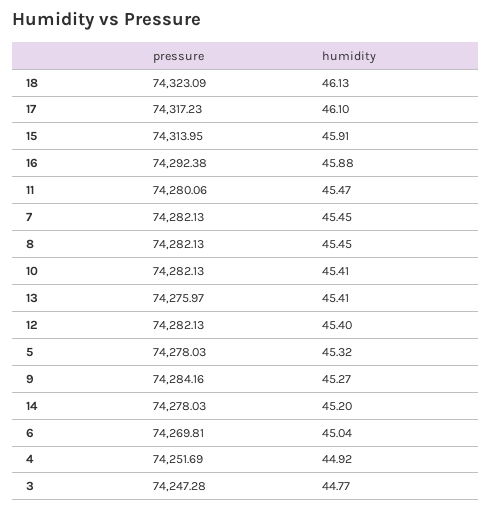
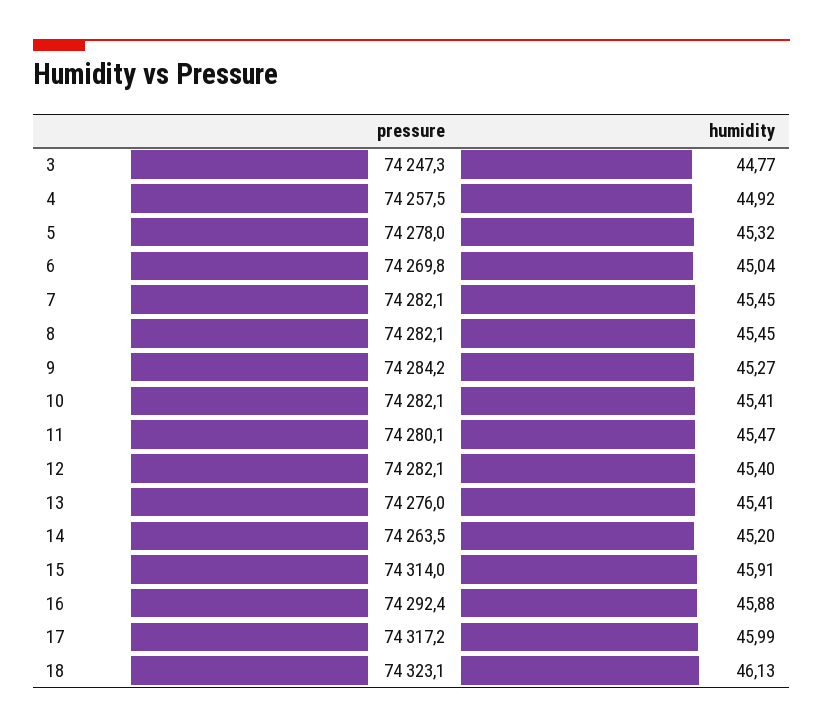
humidity, 17: 46.1 -> 45.99
pressure, 14: 74278.03 -> 74263.5
pressure, 4: 74251.69 -> 74257.5

